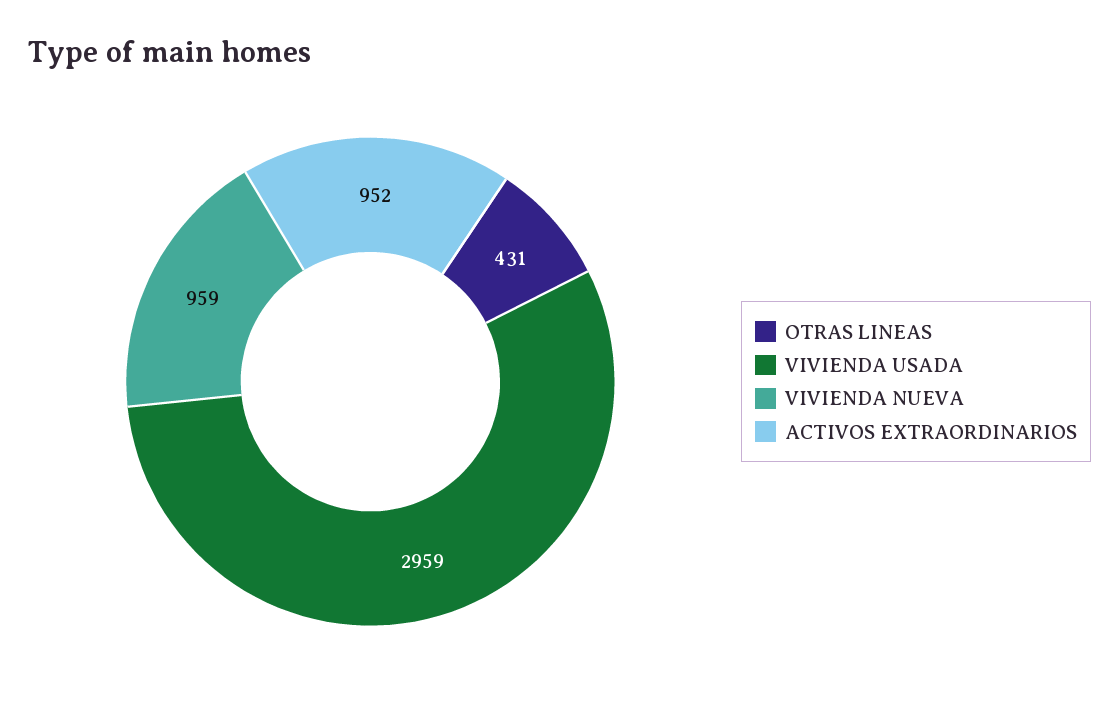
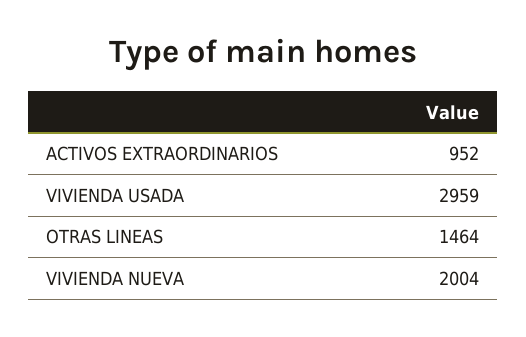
OTRAS LINEAS: 431 -> 1464
VIVIENDA NUEVA: 959 -> 2004

